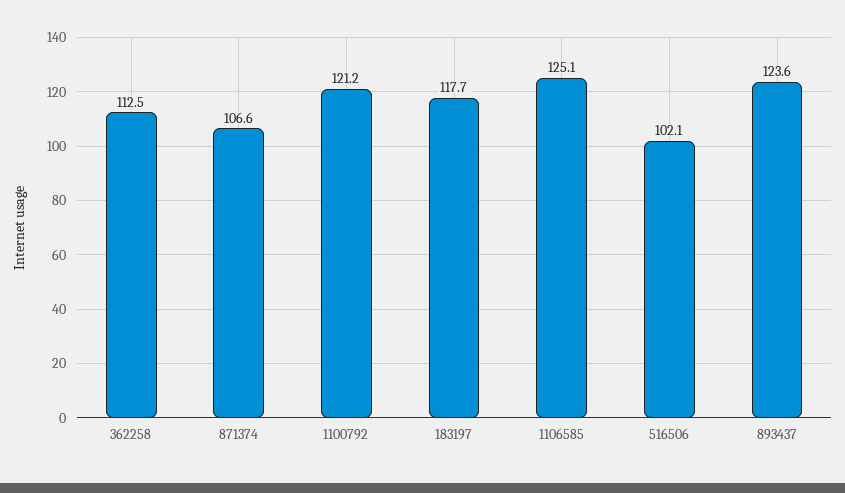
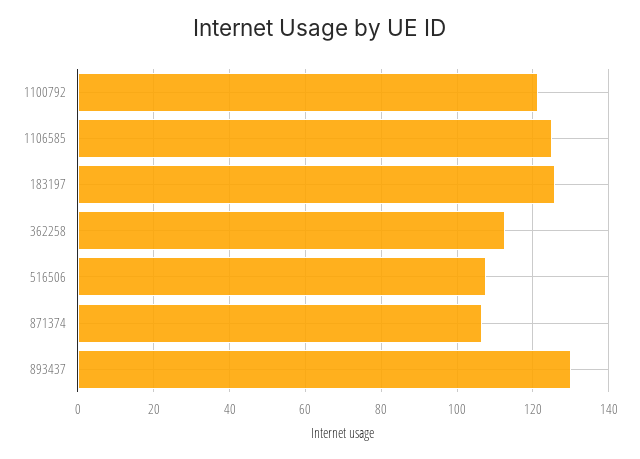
183197: 117.7 -> 126
516506: 102.1 -> 108
893437: 123.6 -> 130

